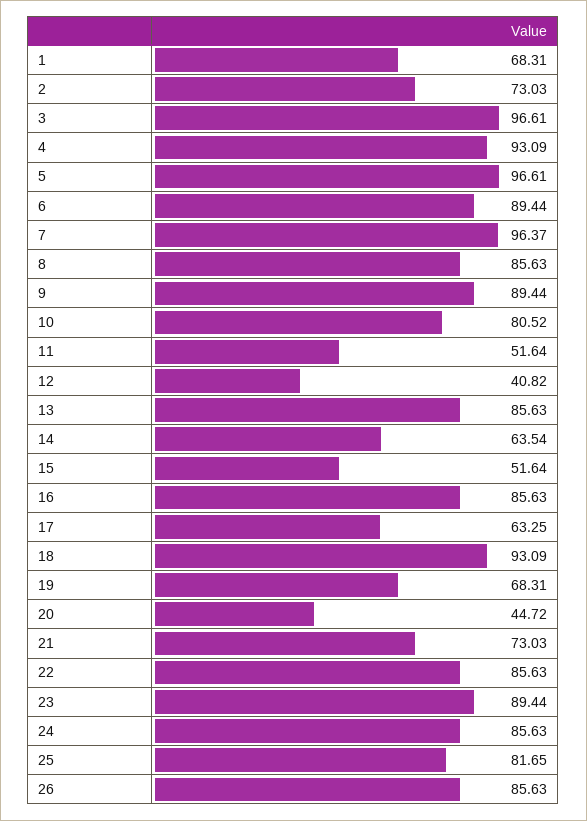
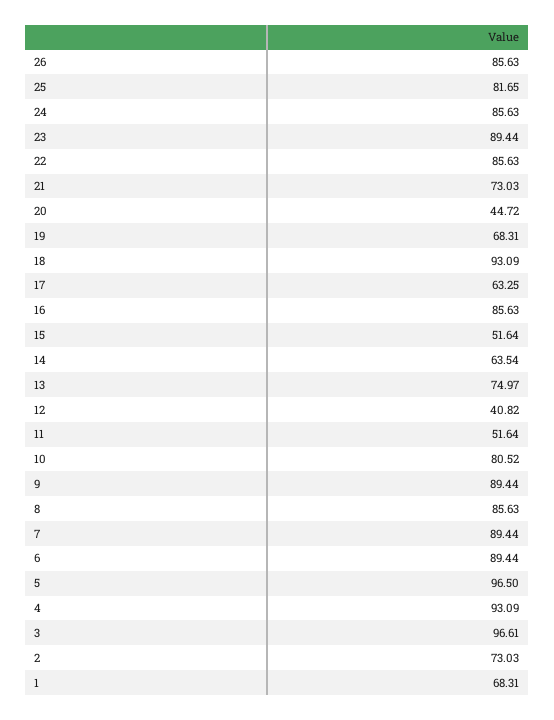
5: 96.61 -> 96.5
7: 96.37 -> 89.44
13: 85.63 -> 74.97

